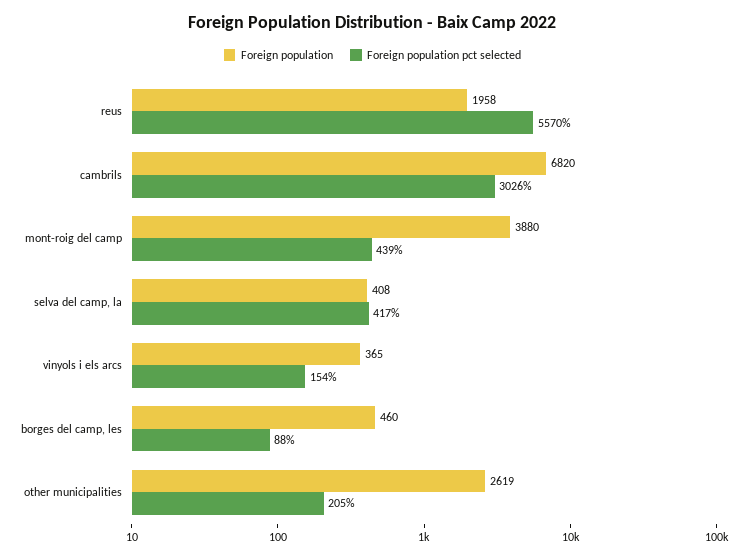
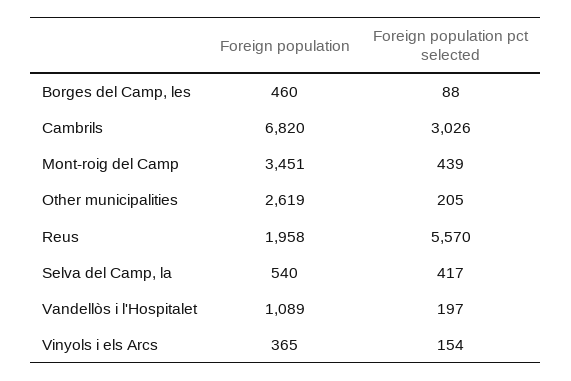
Foreign population, mont-roig del camp: 3880 -> 3451
Foreign population, selva del camp, la: 408 -> 540
Foreign population, Vandellòs i l'Hospitalet: none -> 1089
Foreign population pct selected, Vandellòs i l'Hospitalet: none -> 197

